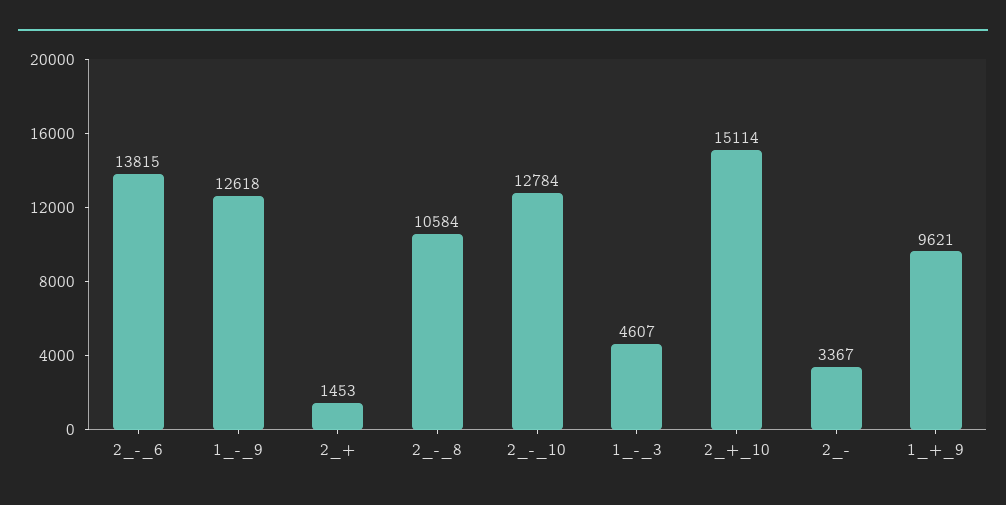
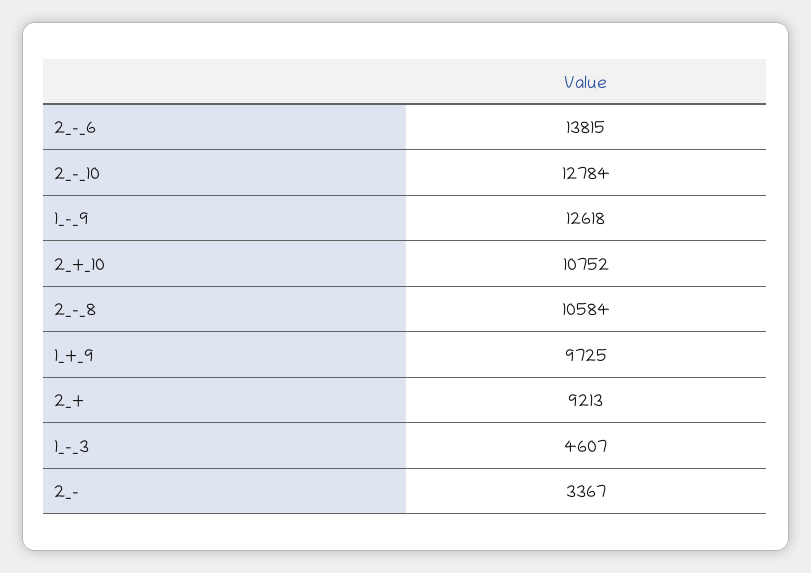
2_+: 1453 -> 9213
2_+_10: 15114 -> 10752
1_+_9: 9621 -> 9725

